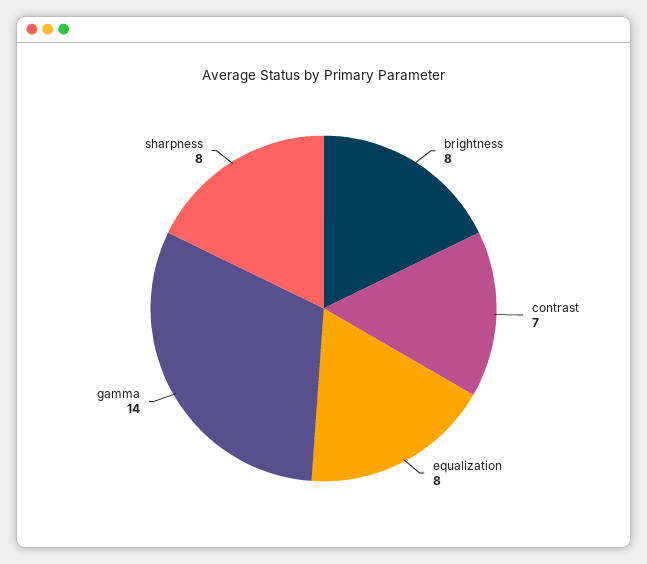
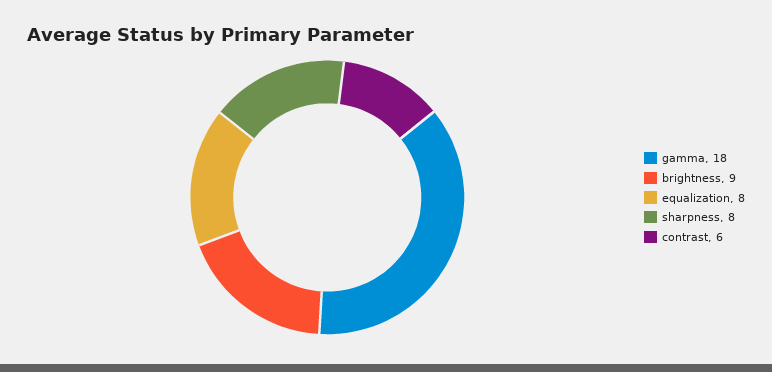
brightness: 8 -> 9
contrast: 7 -> 6
gamma: 14 -> 18

